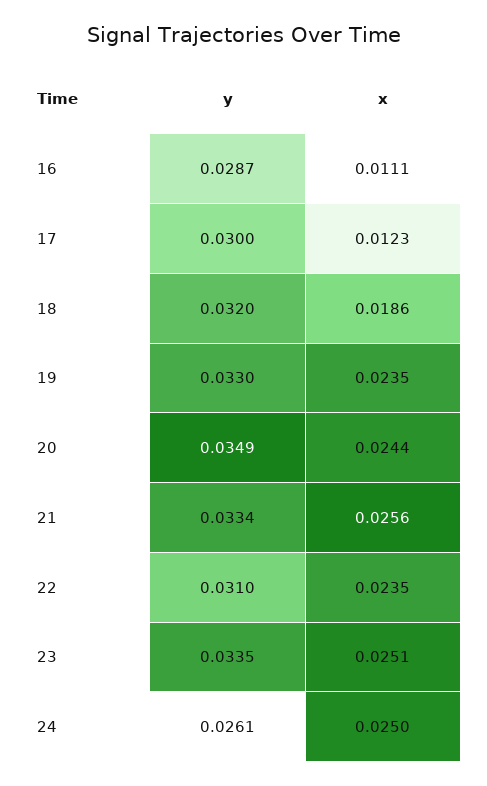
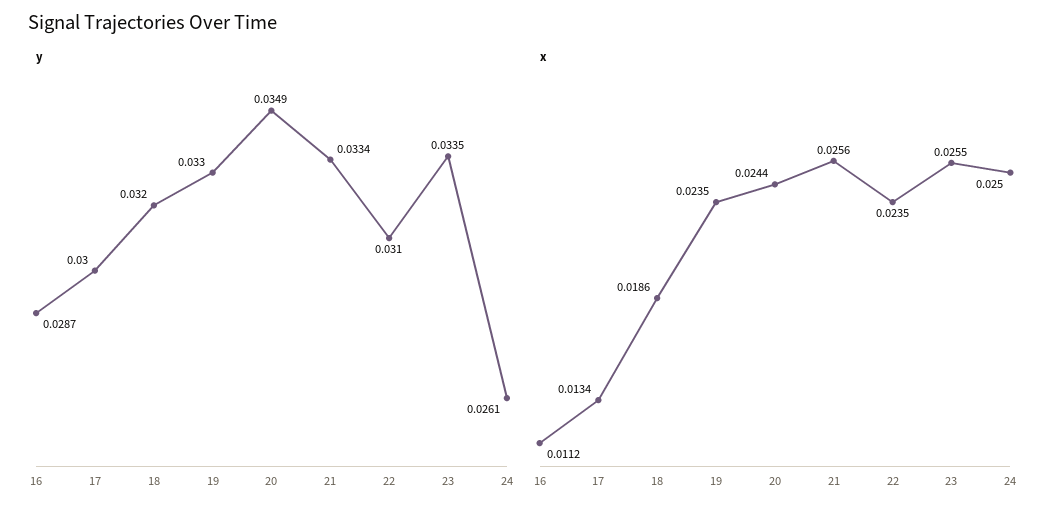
x, 16: 0.0111 -> 0.0112
x, 17: 0.0123 -> 0.0134
x, 23: 0.0251 -> 0.0255

